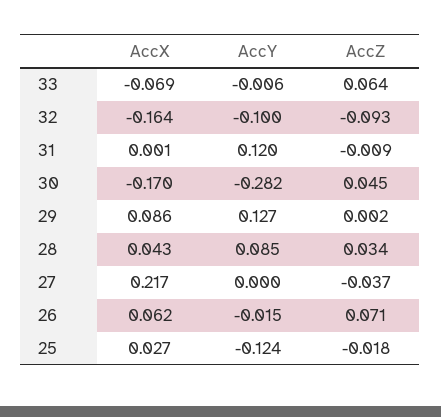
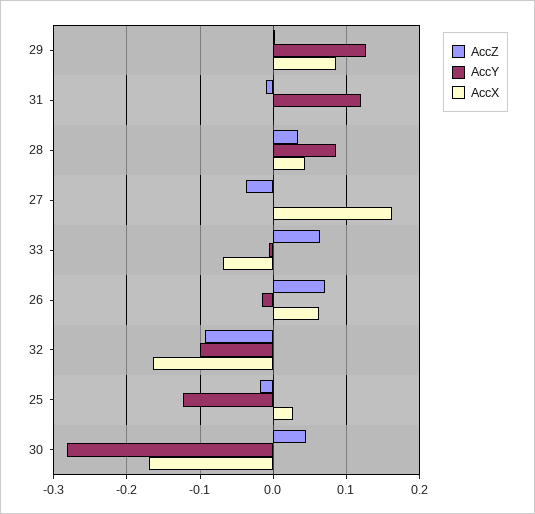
AccX, 27: 0.217 -> 0.16

